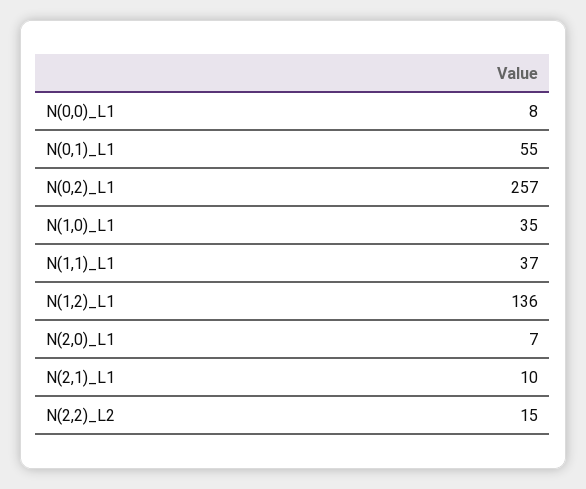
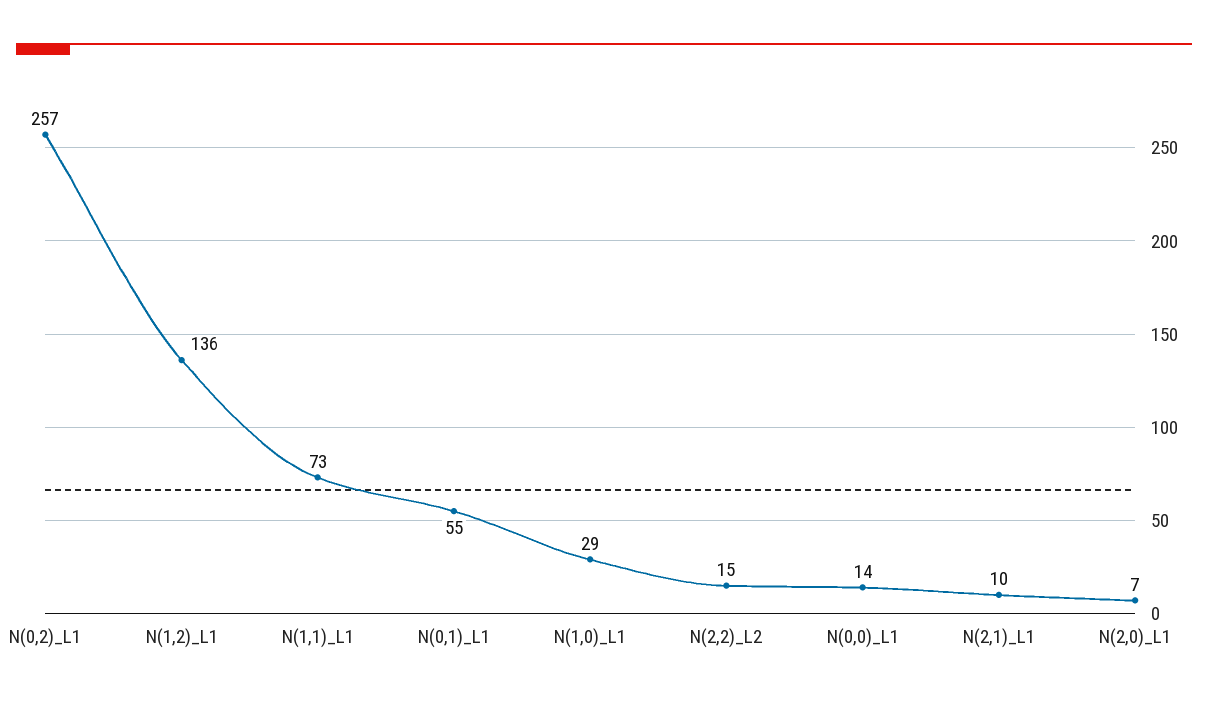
N(0,0)_L1: 8 -> 14
N(1,0)_L1: 35 -> 29
N(1,1)_L1: 37 -> 73

